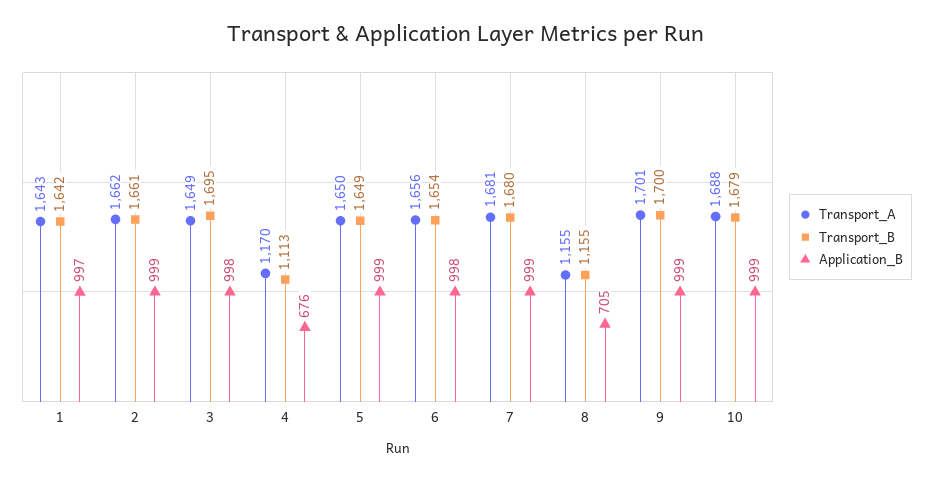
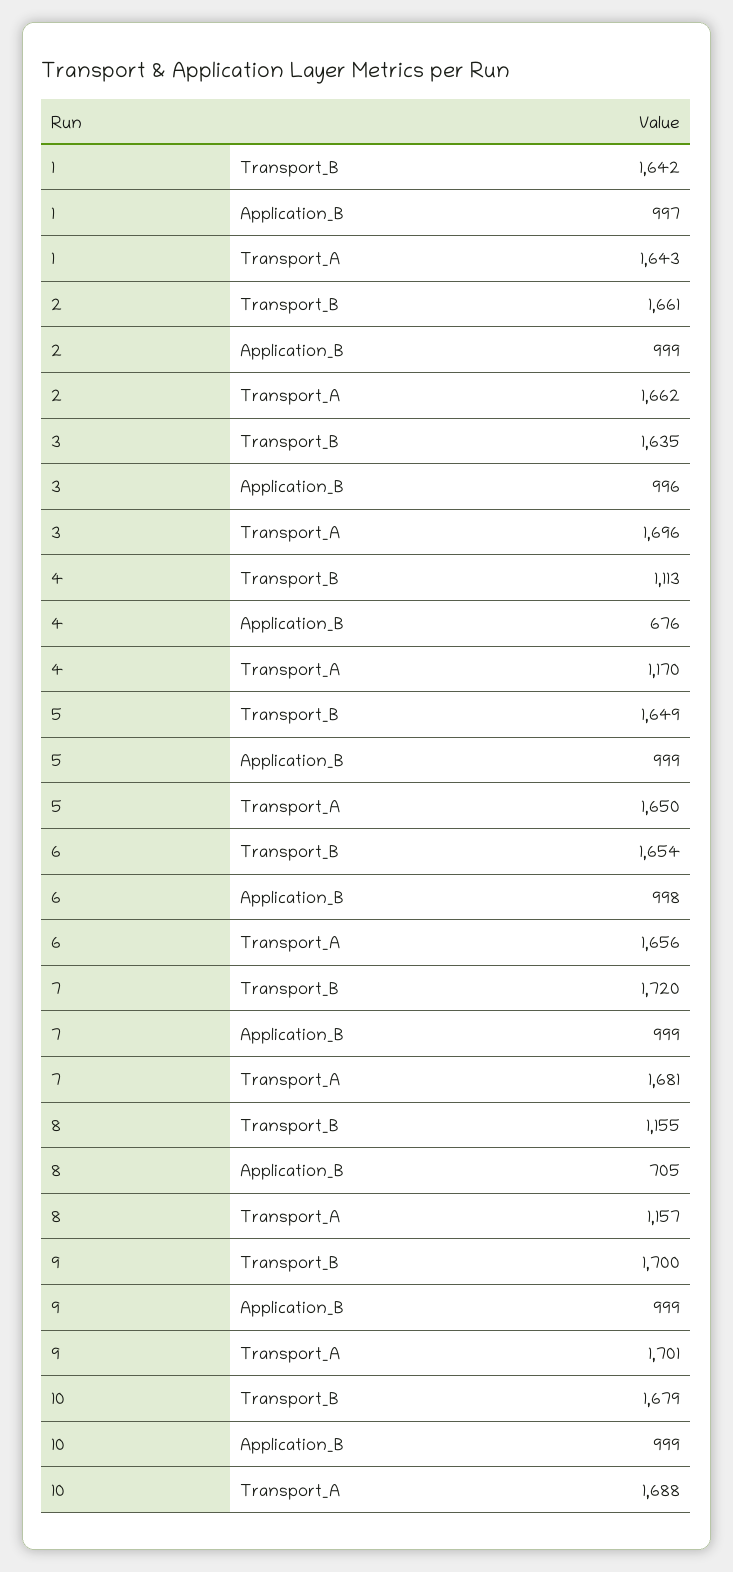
Transport_A, 3: 1649 -> 1696
Transport_B, 3: 1695 -> 1635
Application_B, 3: 998 -> 996
Transport_B, 7: 1680 -> 1720
Transport_A, 8: 1155 -> 1157

